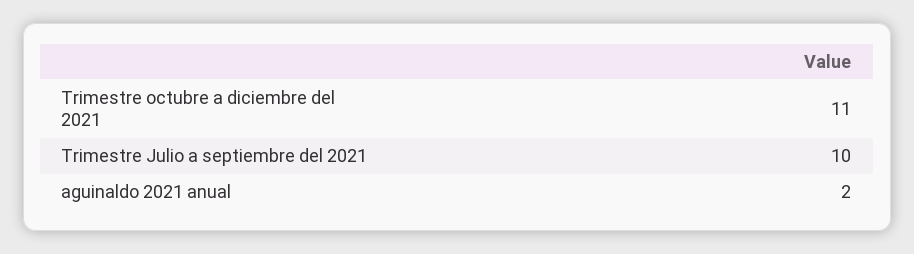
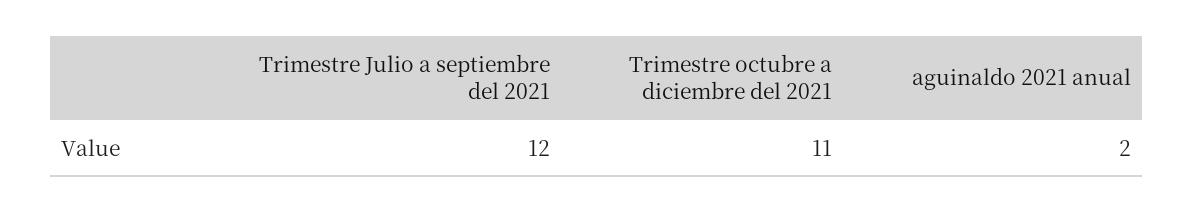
Trimestre Julio a septiembre del 2021: 10 -> 12

